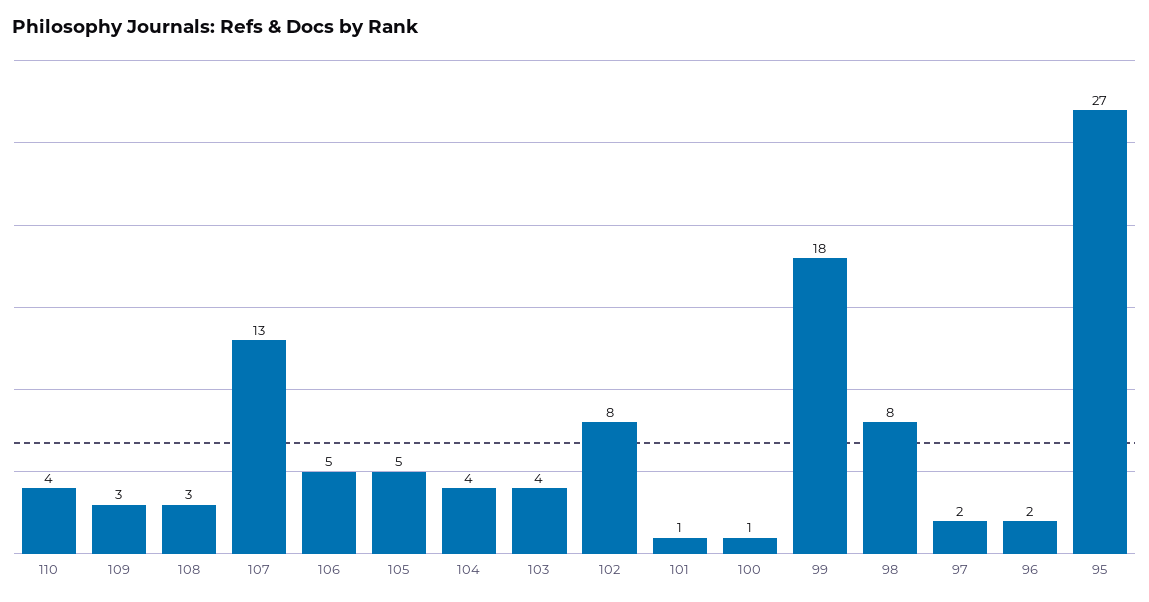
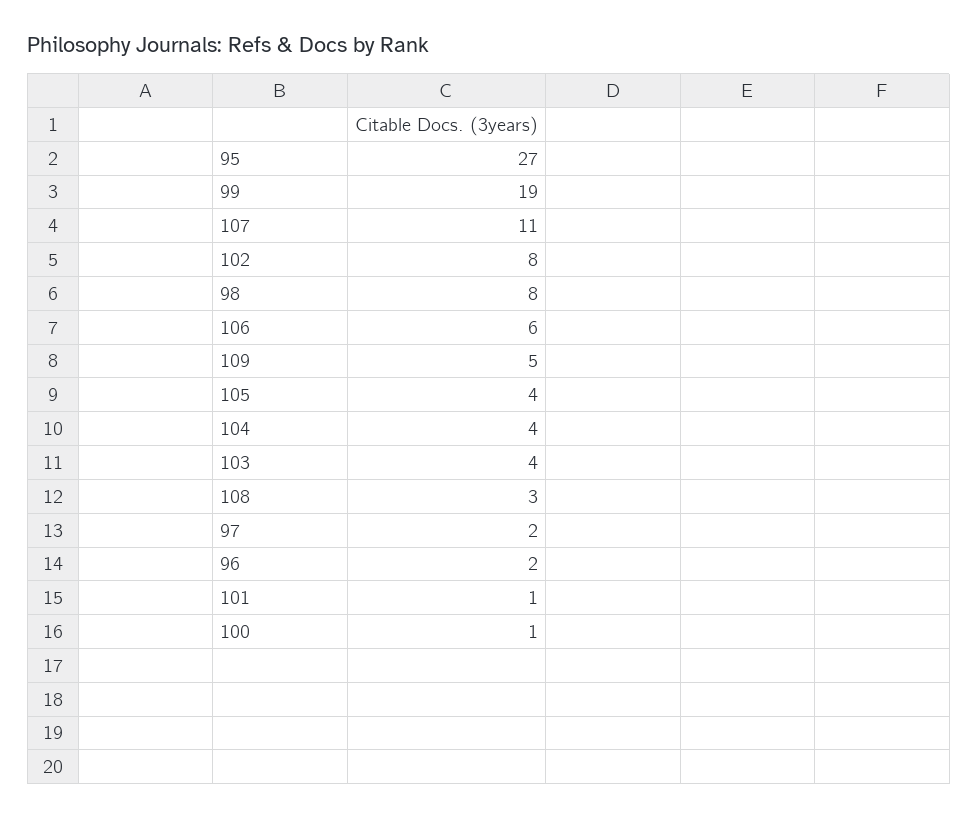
110: 4 -> none
109: 3 -> 5
107: 13 -> 11
106: 5 -> 6
105: 5 -> 4
99: 18 -> 19

